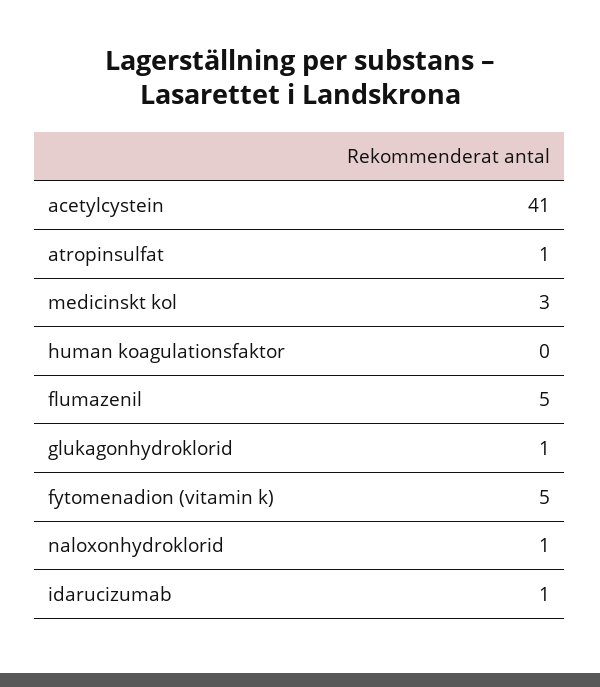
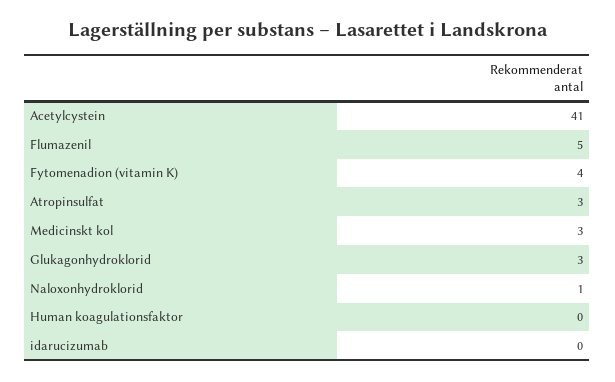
atropinsulfat: 1 -> 3
glukagonhydroklorid: 1 -> 3
fytomenadion (vitamin k): 5 -> 4
idarucizumab: 1 -> 0

